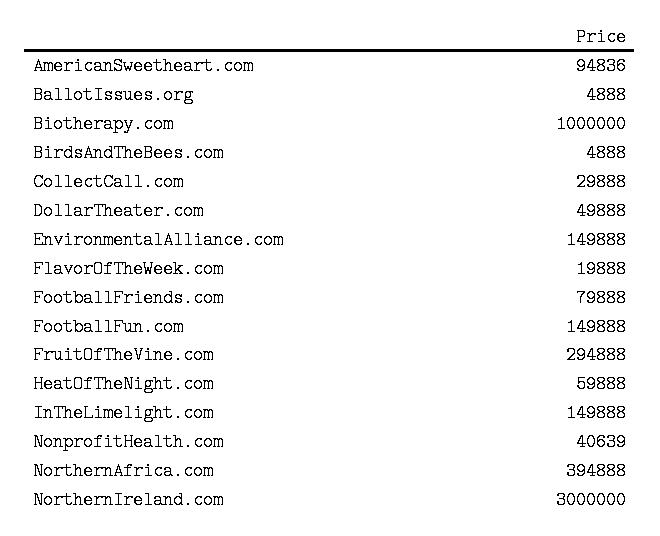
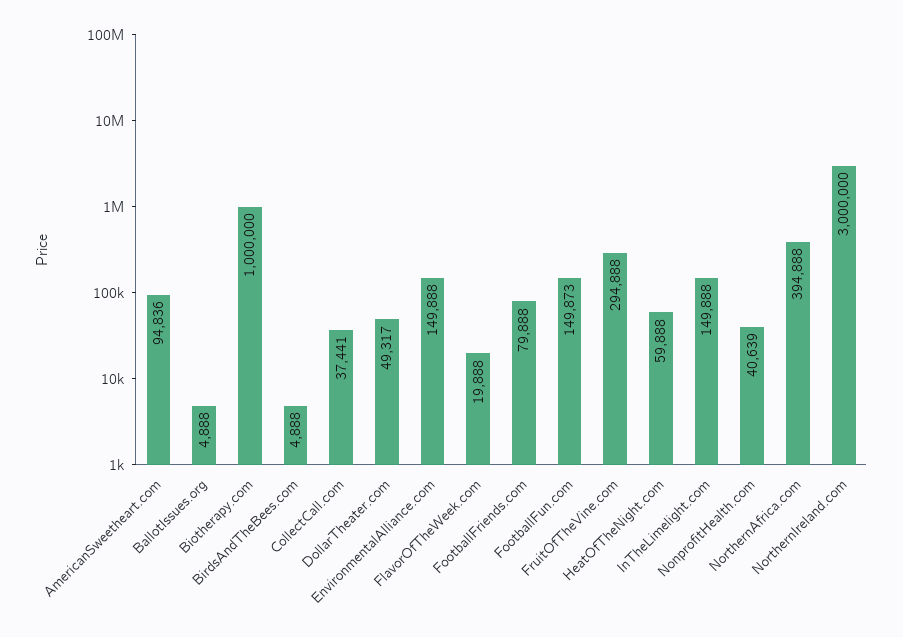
CollectCall.com: 29888 -> 37441
DollarTheater.com: 49888 -> 49317
FootballFun.com: 149888 -> 149873

